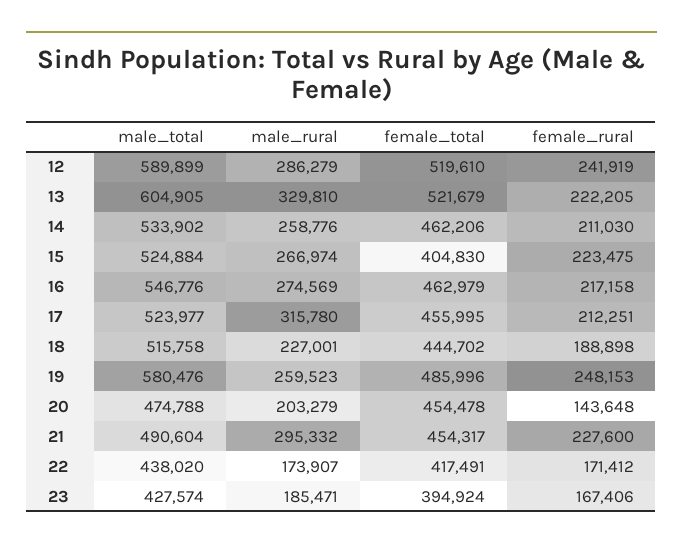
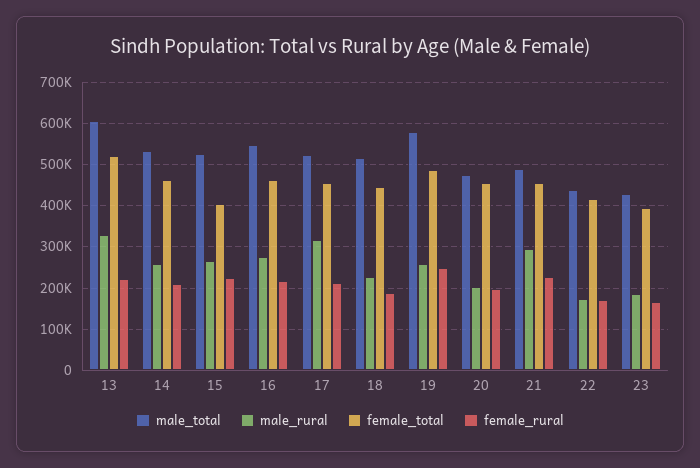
male_total, 12: 589899 -> none
male_rural, 12: 286279 -> none
female_total, 12: 519610 -> none
female_rural, 12: 241919 -> none
female_rural, 20: 143648 -> 200000

